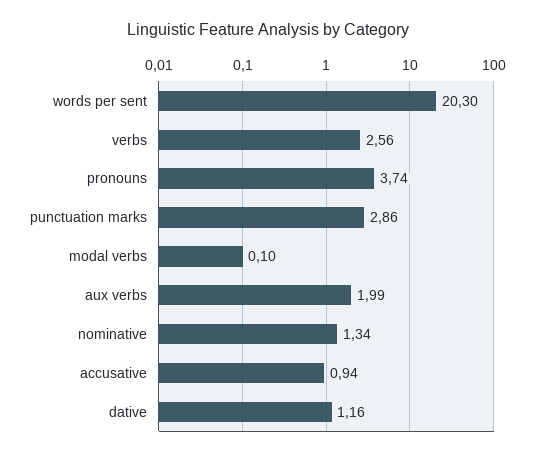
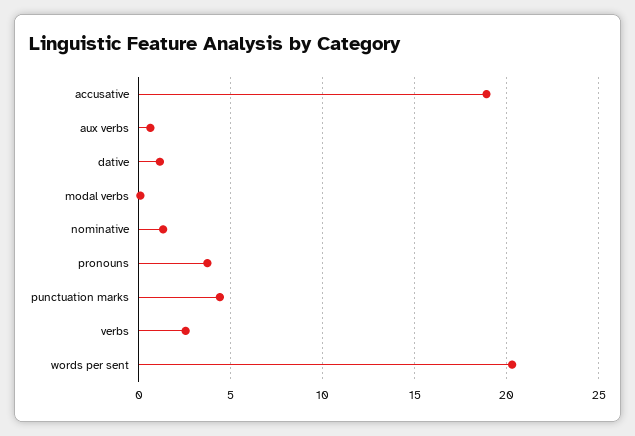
punctuation marks: 2.86 -> 4.5
aux verbs: 1.99 -> 0.5
accusative: 0.94 -> 19

